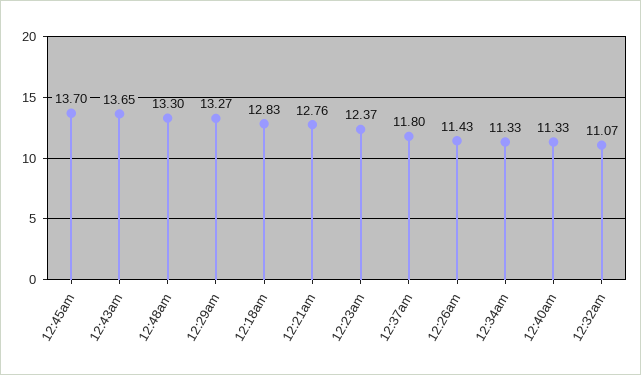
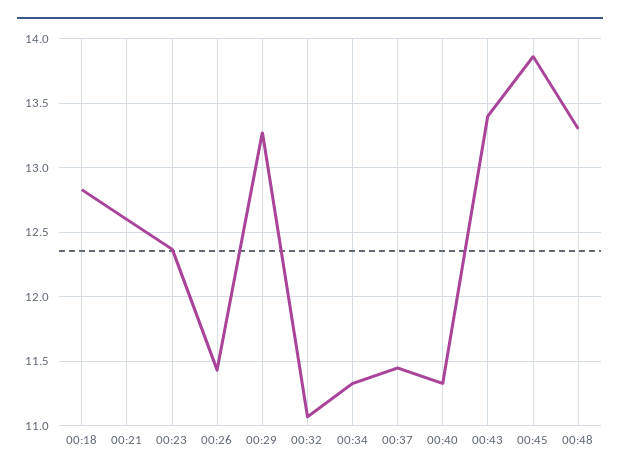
12:45am: 13.7 -> 13.85
12:43am: 13.65 -> 13.4
12:21am: 12.76 -> 12.6
12:37am: 11.8 -> 11.45

